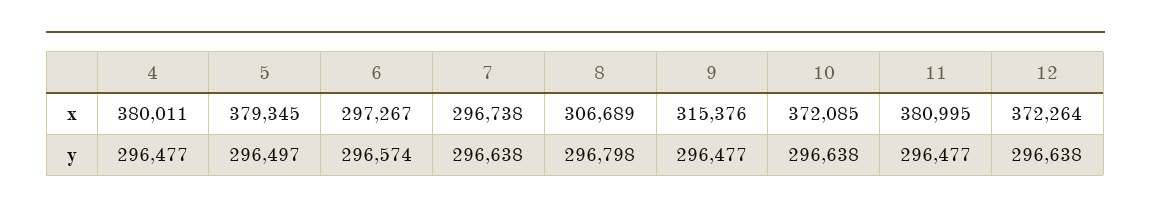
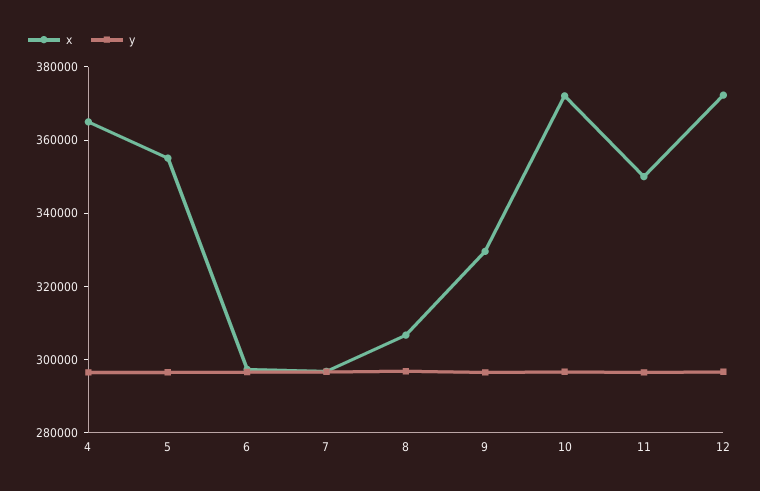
x, 4: 380011 -> 365000
x, 5: 379345 -> 355000
x, 9: 315376 -> 330000
x, 11: 380995 -> 350000

